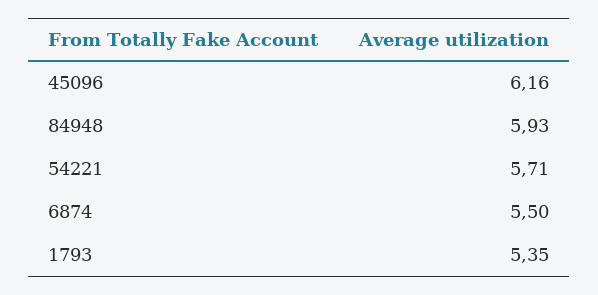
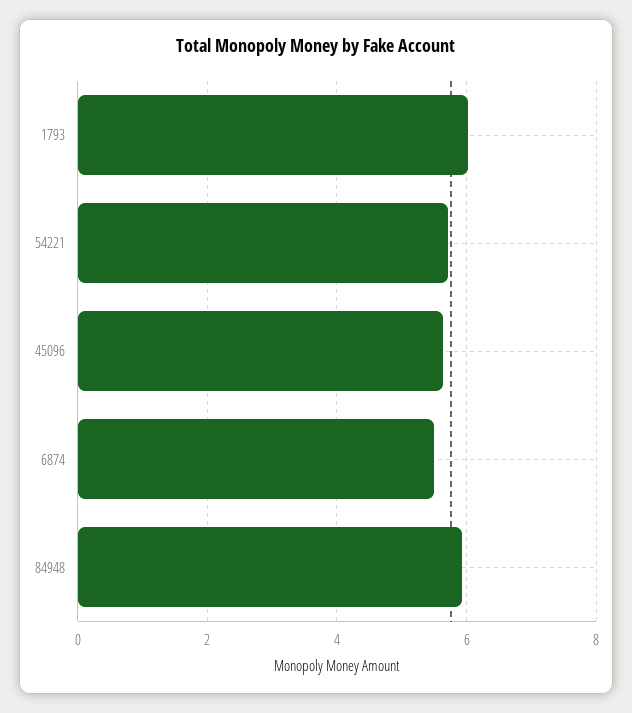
45096: 6.16 -> 5.6
1793: 5.35 -> 6

